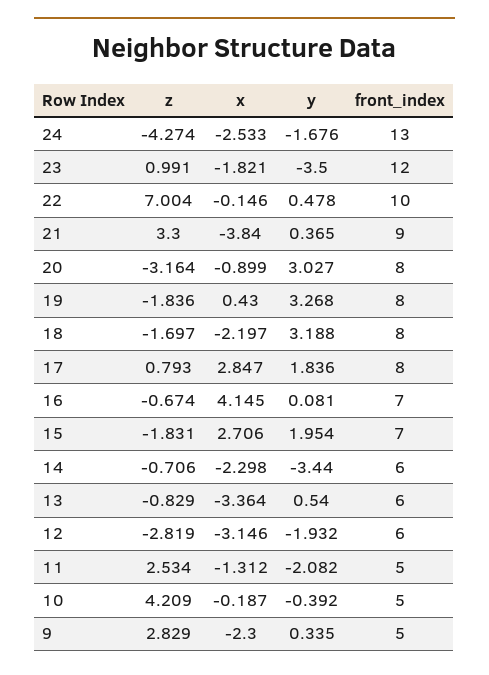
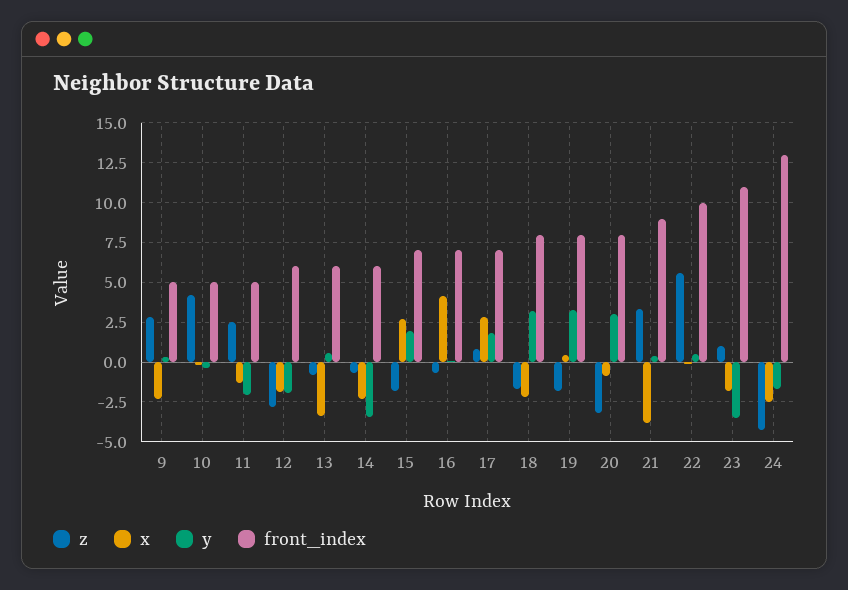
front_index, 23: 12 -> 11
z, 22: 7.004 -> 5.5
front_index, 17: 8 -> 7
x, 12: -3.146 -> -2

